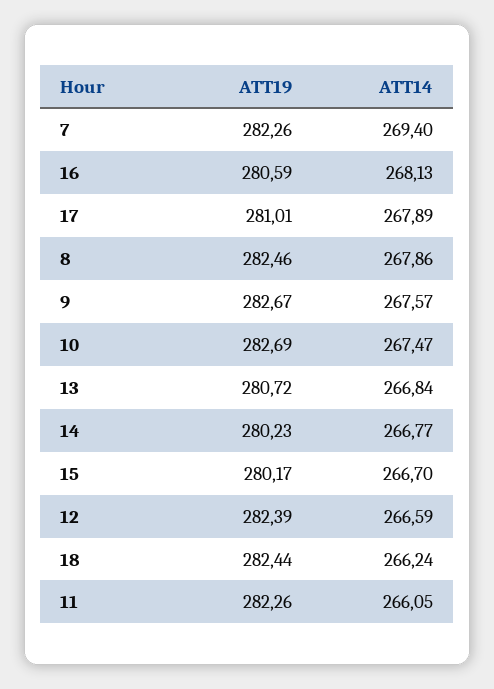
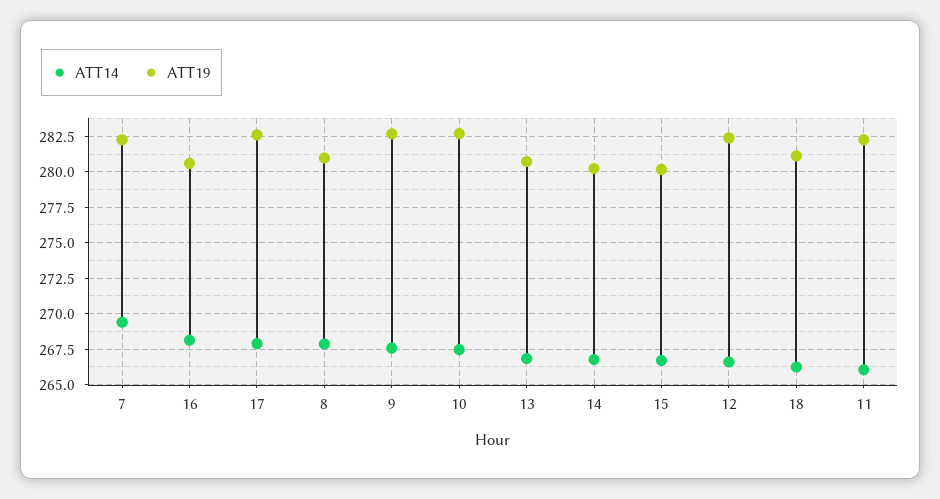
ATT19, 17: 281.01 -> 282.5
ATT19, 8: 282.46 -> 281
ATT19, 18: 282.44 -> 281

